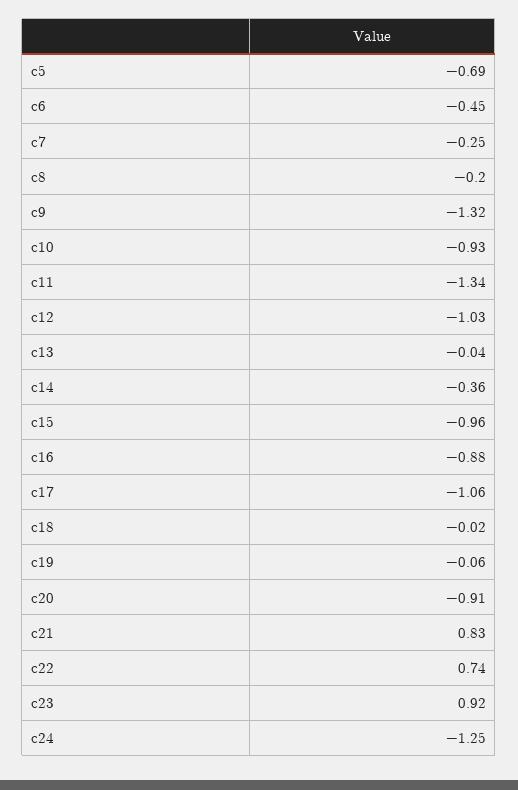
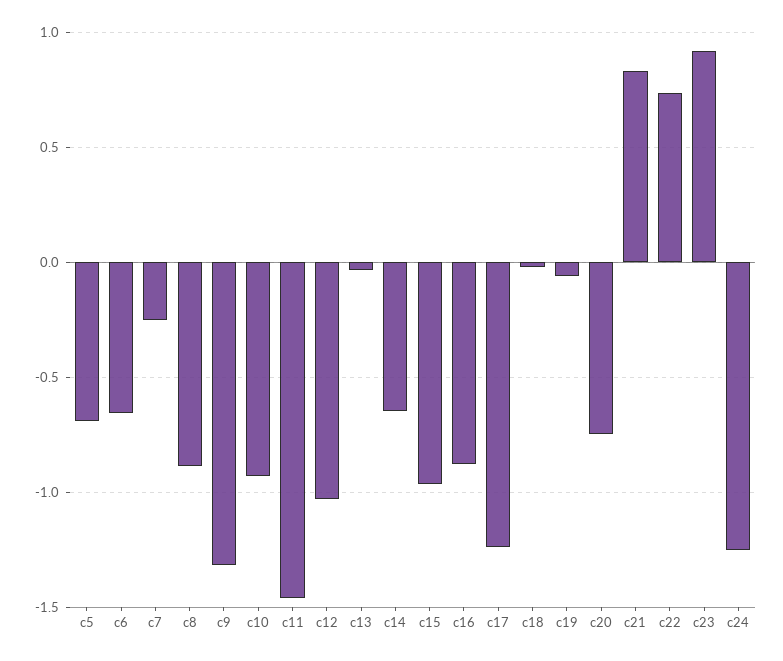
c6: -0.45 -> -0.65
c8: -0.2 -> -0.9
c11: -1.34 -> -1.45
c14: -0.36 -> -0.65
c17: -1.06 -> -1.25
c20: -0.91 -> -0.75

